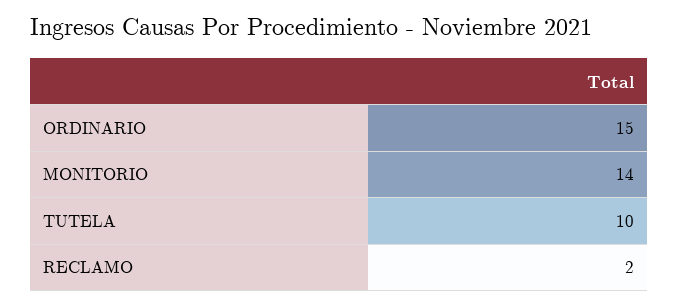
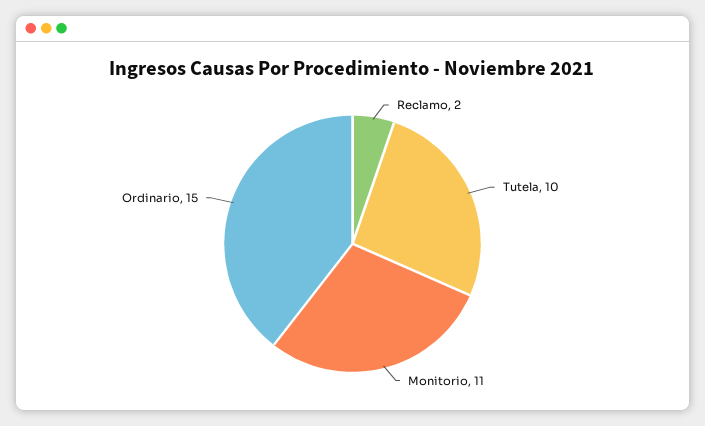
MONITORIO: 14 -> 11

